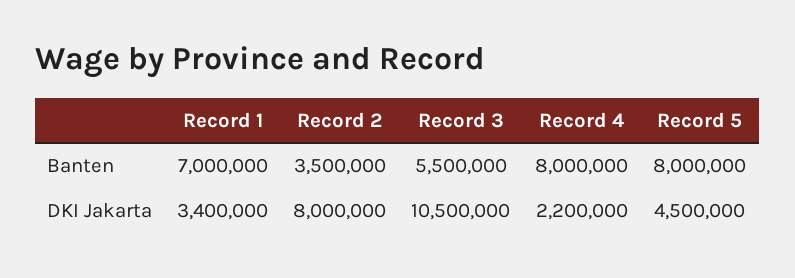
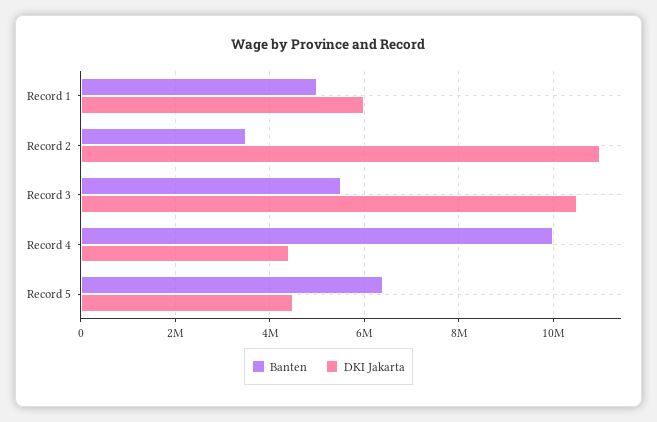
Banten, Record 1: 7000000 -> 5000000
Banten, Record 4: 8000000 -> 10000000
Banten, Record 5: 8000000 -> 6400000
DKI Jakarta, Record 1: 3400000 -> 6000000
DKI Jakarta, Record 2: 8000000 -> 11000000
DKI Jakarta, Record 4: 2200000 -> 4400000

